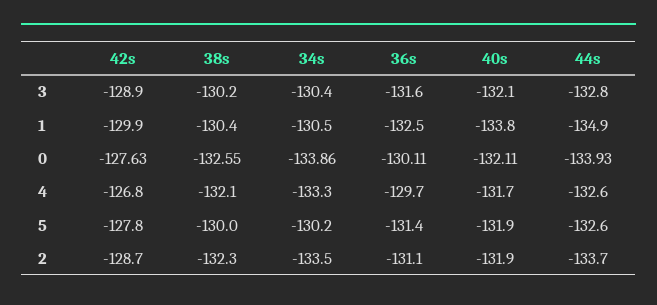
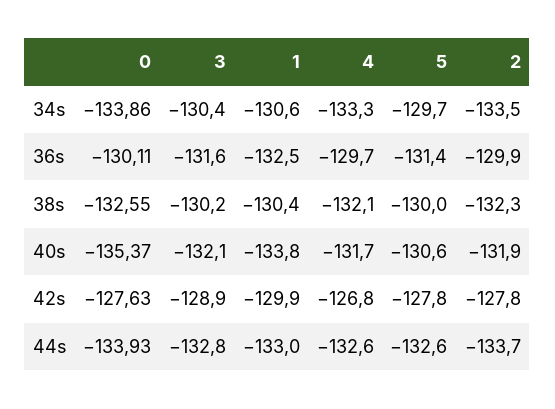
34s, 1: -130.5 -> -130.6
44s, 1: -134.9 -> -133
40s, 0: -132.11 -> -135.37
34s, 5: -130.2 -> -129.7
40s, 5: -131.9 -> -130.6
42s, 2: -128.7 -> -127.8
36s, 2: -131.1 -> -129.9

